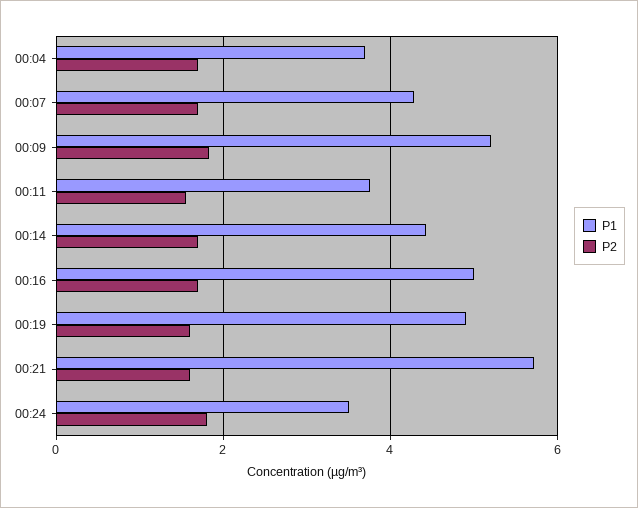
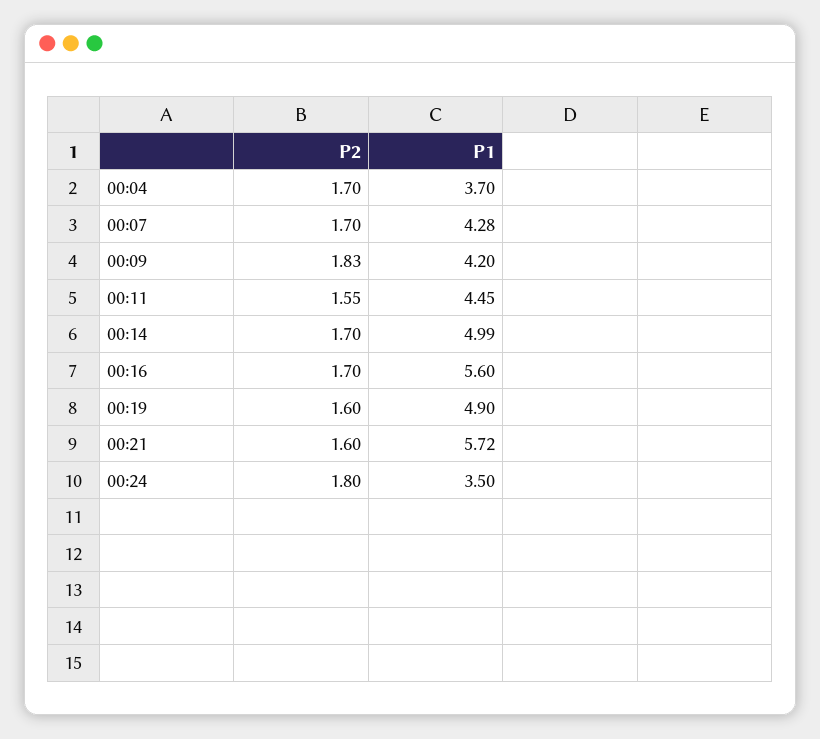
P1, 00:09: 5.2 -> 4.2
P1, 00:11: 3.8 -> 4.45
P1, 00:14: 4.4 -> 4.99
P1, 00:16: 5 -> 5.6

